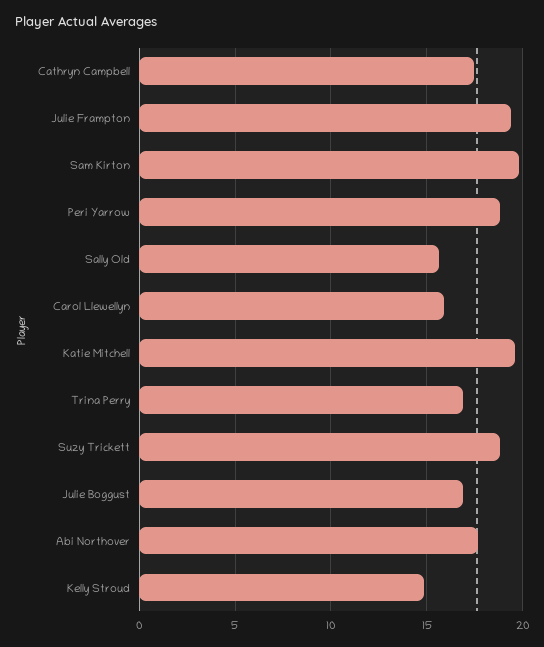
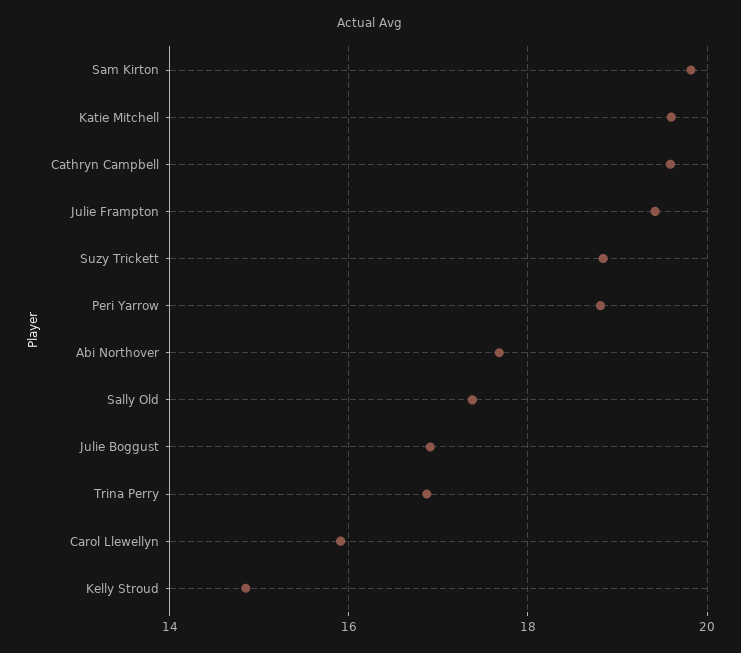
Cathryn Campbell: 17.5 -> 19.6
Sally Old: 15.5 -> 17.4

